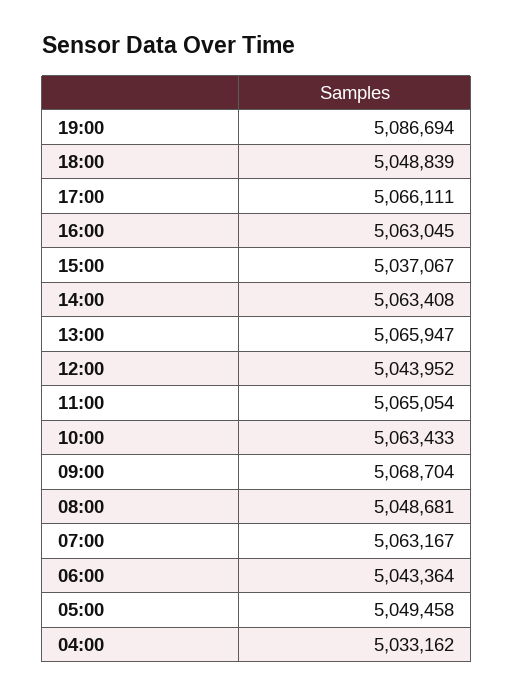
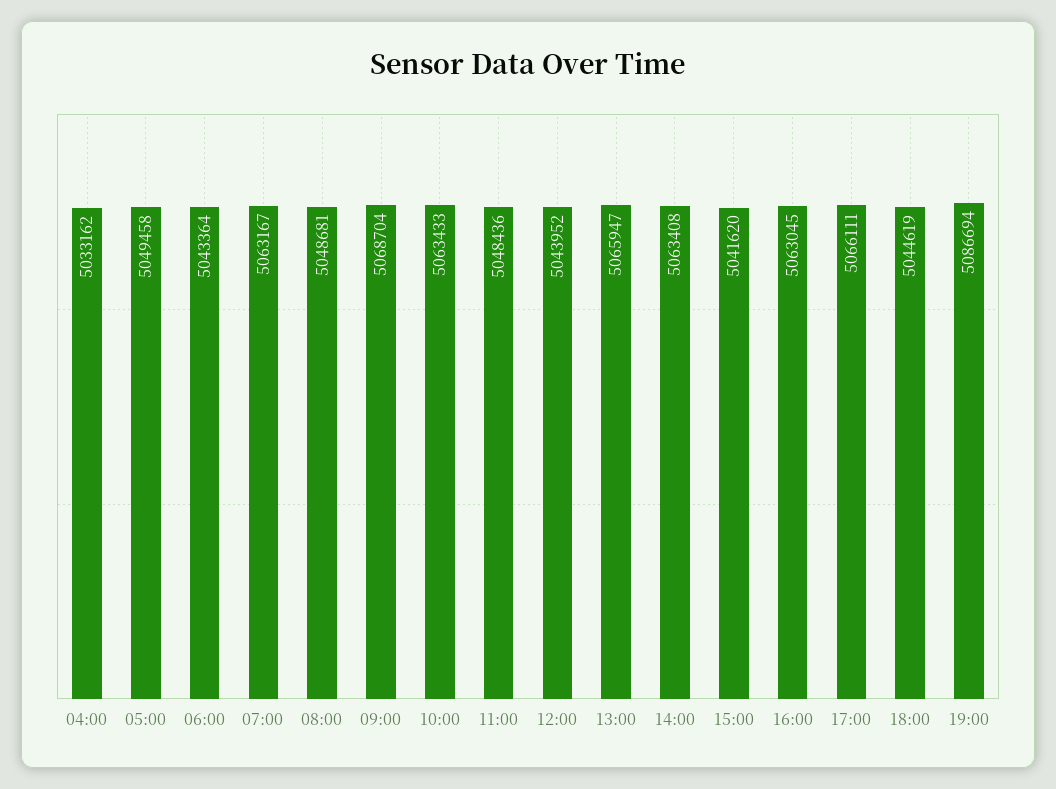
18:00: 5048839 -> 5044619
15:00: 5037067 -> 5041620
11:00: 5065054 -> 5048436

